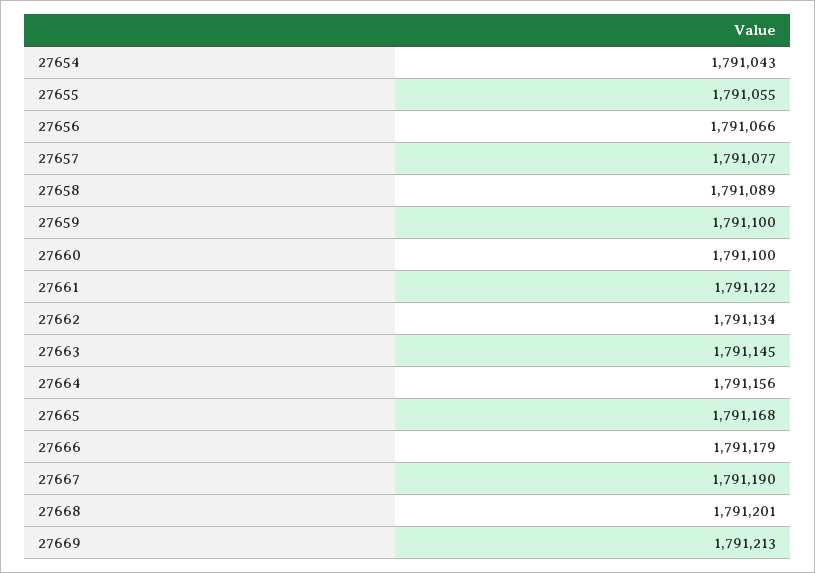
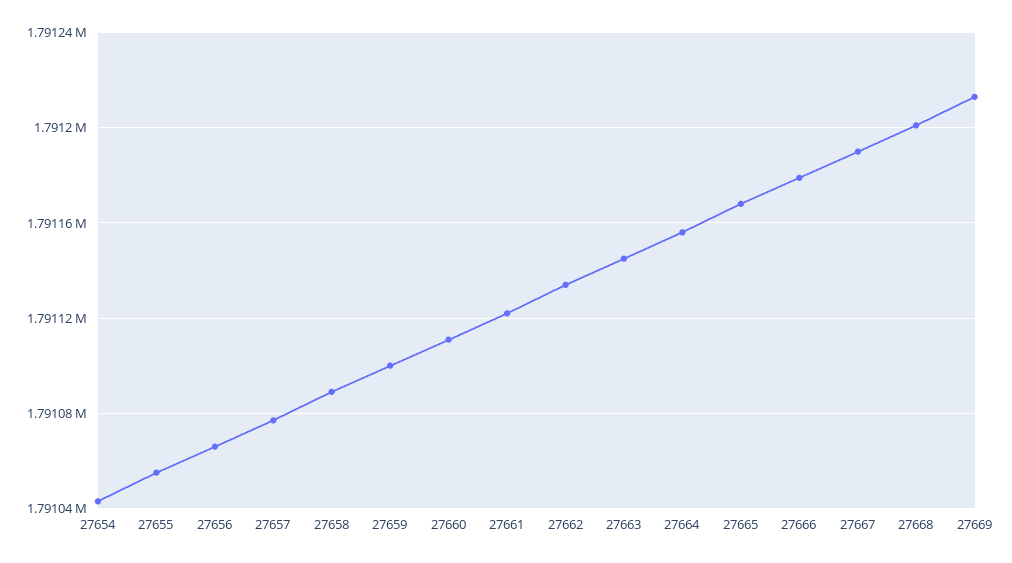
27660: 1791100 -> 1791110

